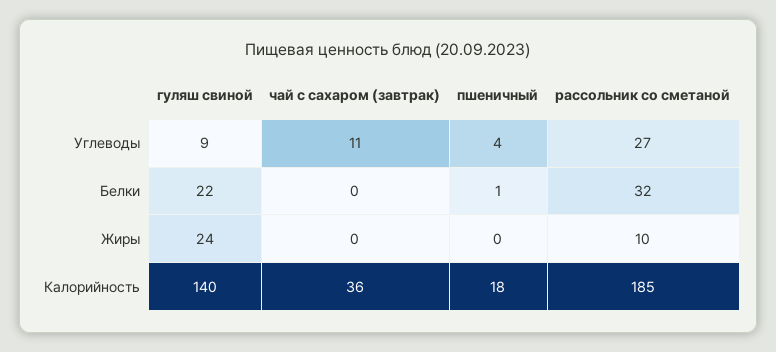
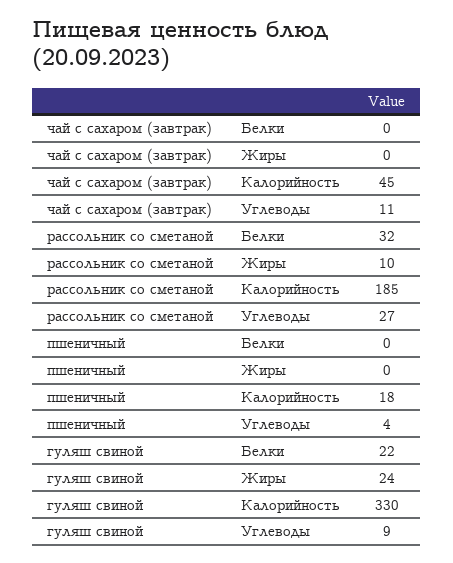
пшеничный, Белки: 1 -> 0
гуляш свиной, Калорийность: 140 -> 330
чай с сахаром (завтрак), Калорийность: 36 -> 45

